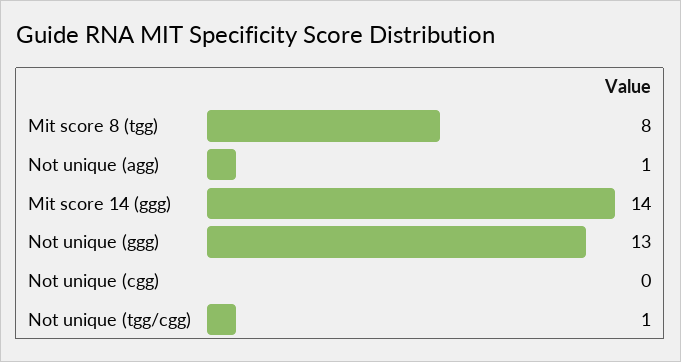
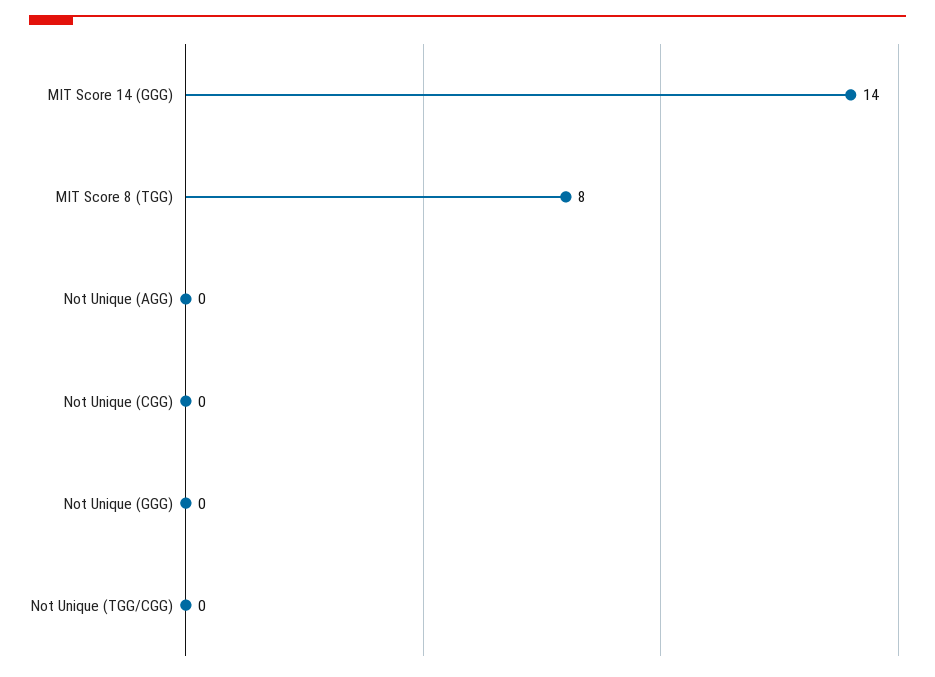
Not unique (agg): 1 -> 0
Not unique (ggg): 13 -> 0
Not unique (tgg/cgg): 1 -> 0

